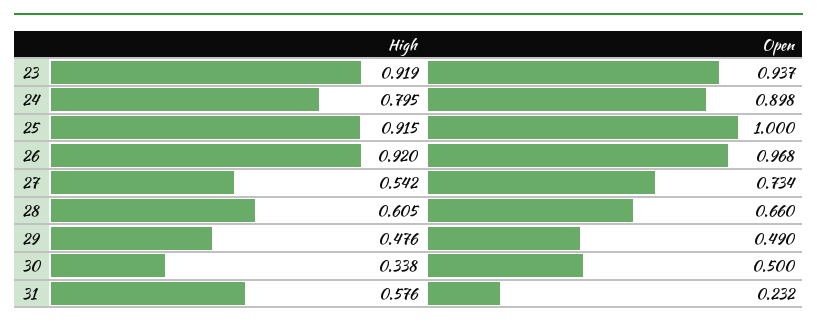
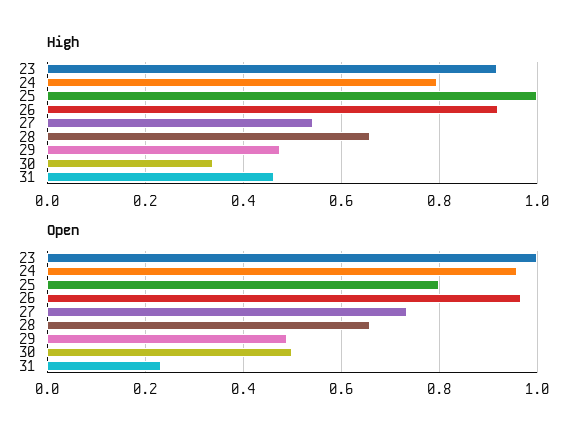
Open, 23: 0.937 -> 1
Open, 24: 0.898 -> 0.96
High, 25: 0.915 -> 1
Open, 25: 1 -> 0.8
High, 28: 0.605 -> 0.66
High, 31: 0.576 -> 0.46

